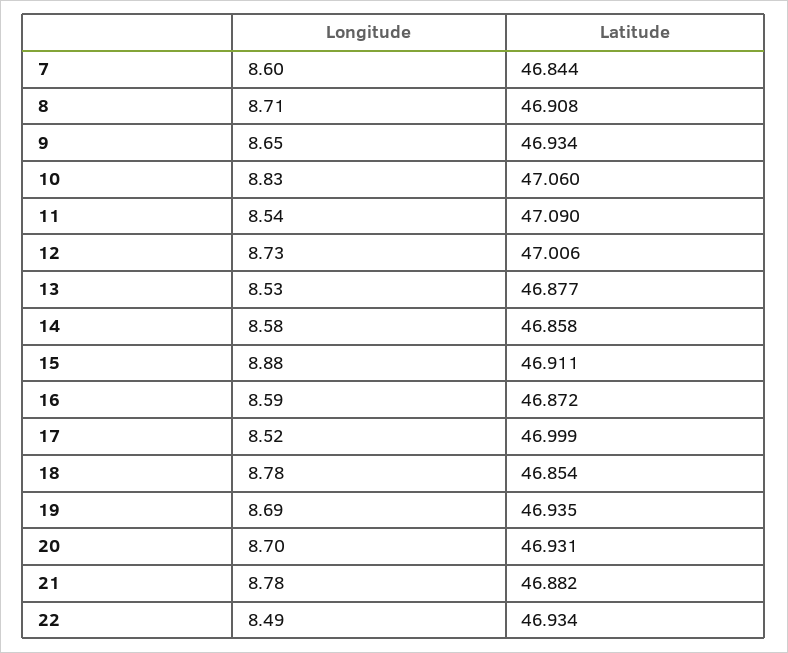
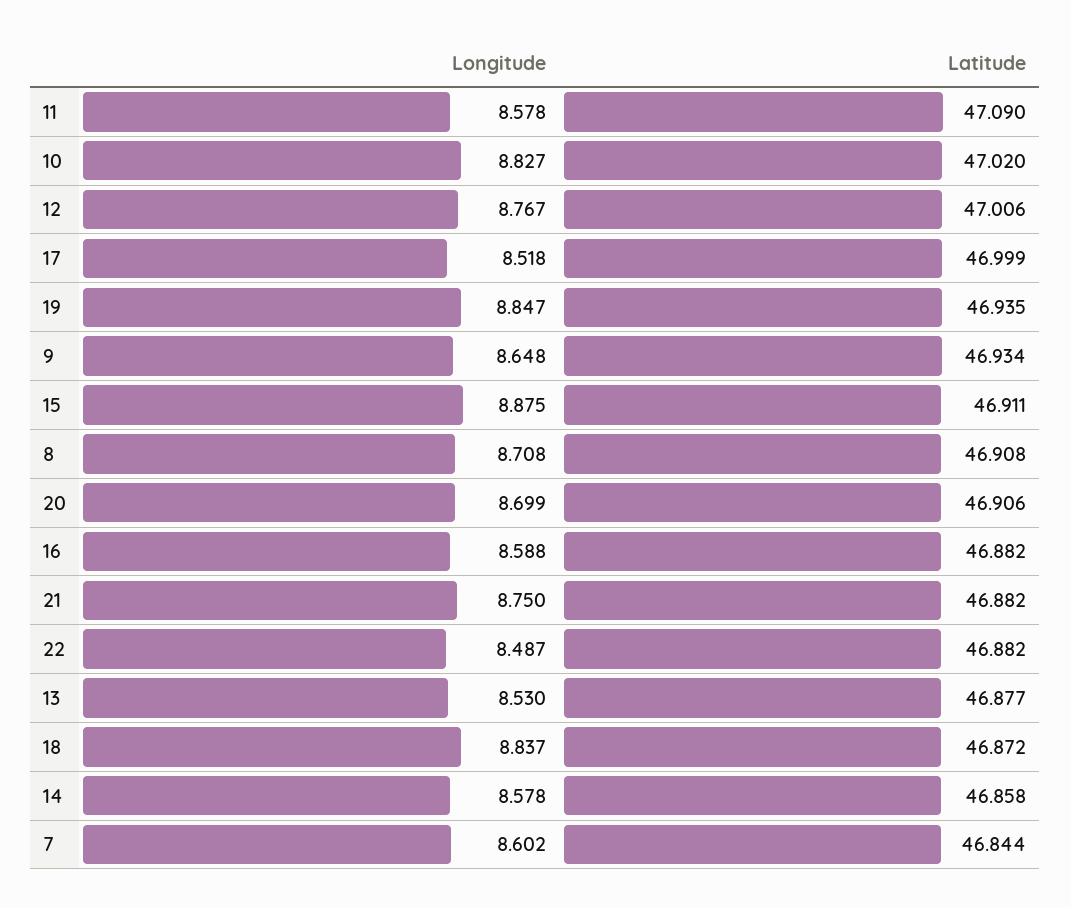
Latitude, 10: 47.06 -> 47.02
Longitude, 11: 8.54 -> 8.578
Longitude, 12: 8.73 -> 8.767
Latitude, 16: 46.872 -> 46.882
Longitude, 18: 8.78 -> 8.837
Latitude, 18: 46.854 -> 46.872
Longitude, 19: 8.69 -> 8.847
Latitude, 20: 46.931 -> 46.906
Longitude, 21: 8.78 -> 8.75
Latitude, 22: 46.934 -> 46.882

